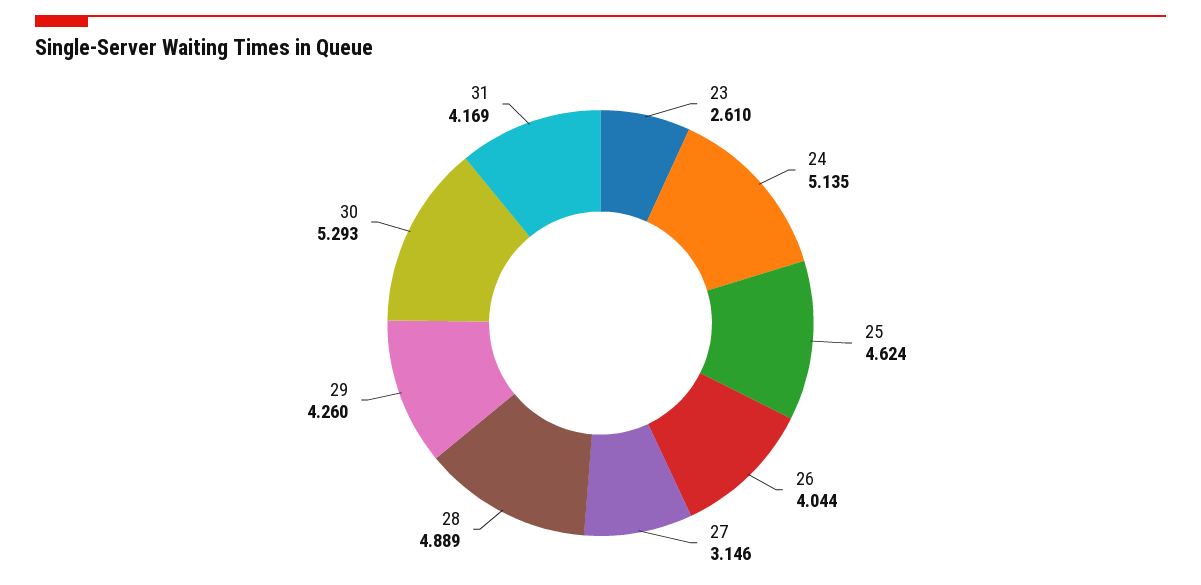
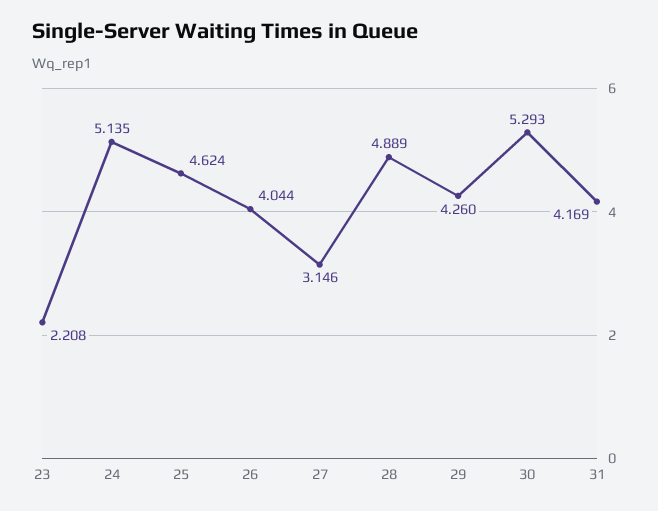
23: 2.61 -> 2.208

